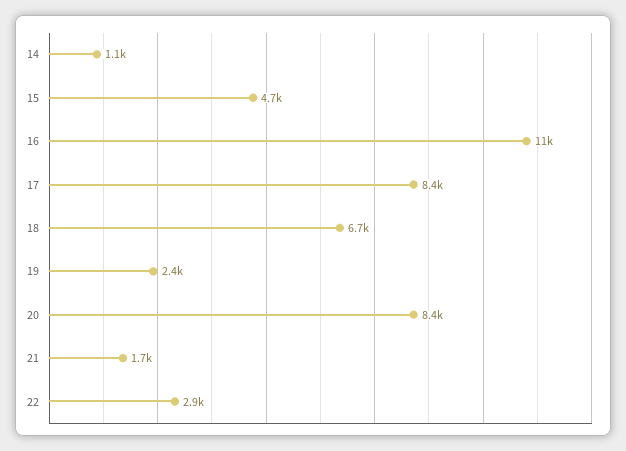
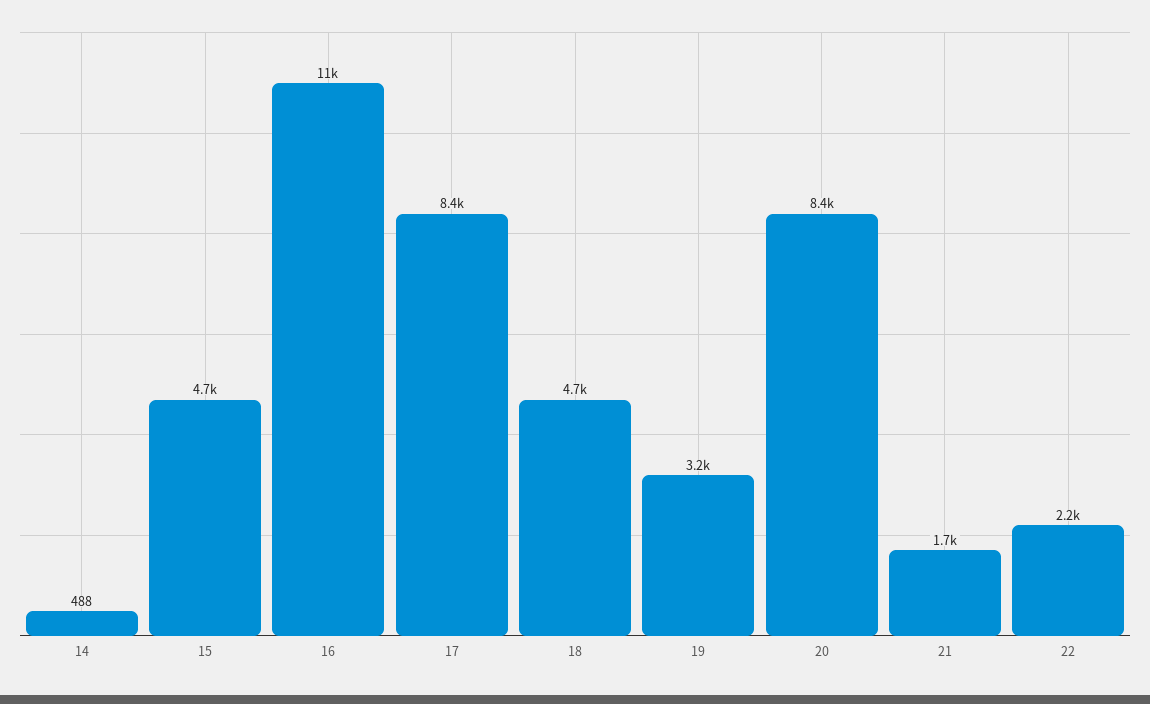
14: 1100 -> 488
18: 6700 -> 4700
19: 2400 -> 3200
22: 2900 -> 2200

